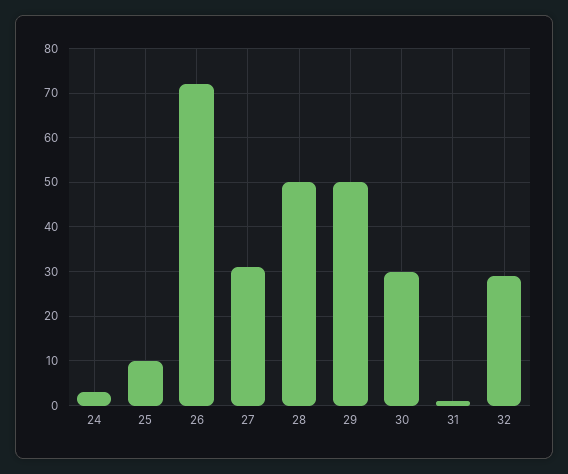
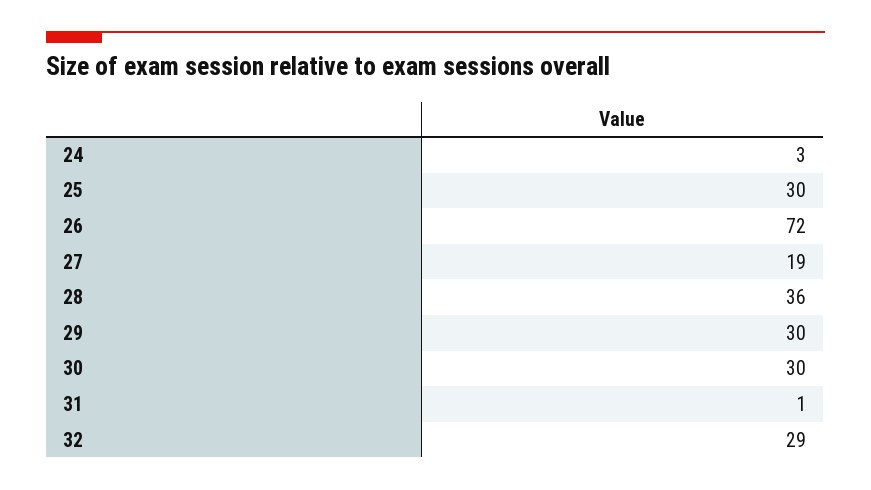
25: 10 -> 30
27: 30 -> 19
28: 50 -> 36
29: 50 -> 30

